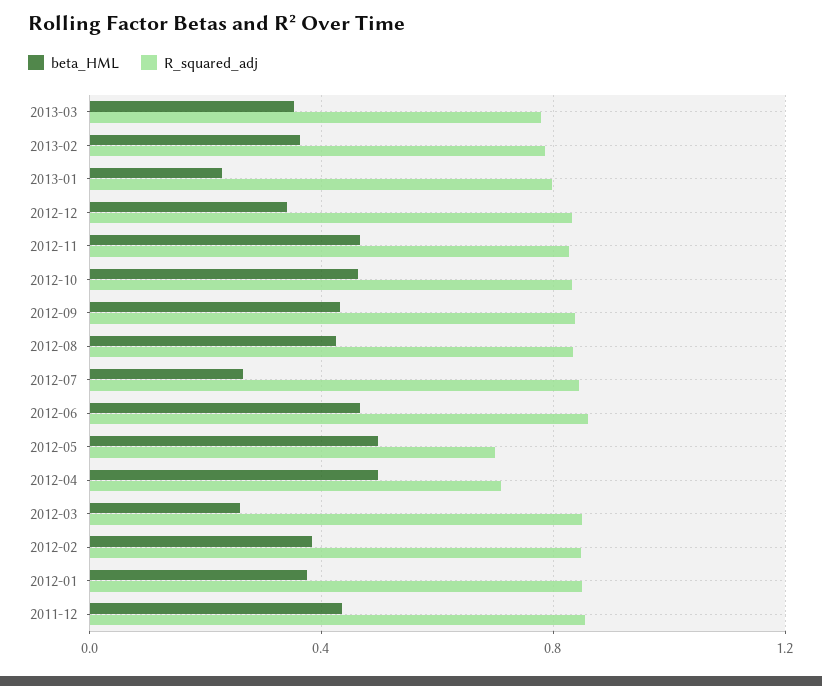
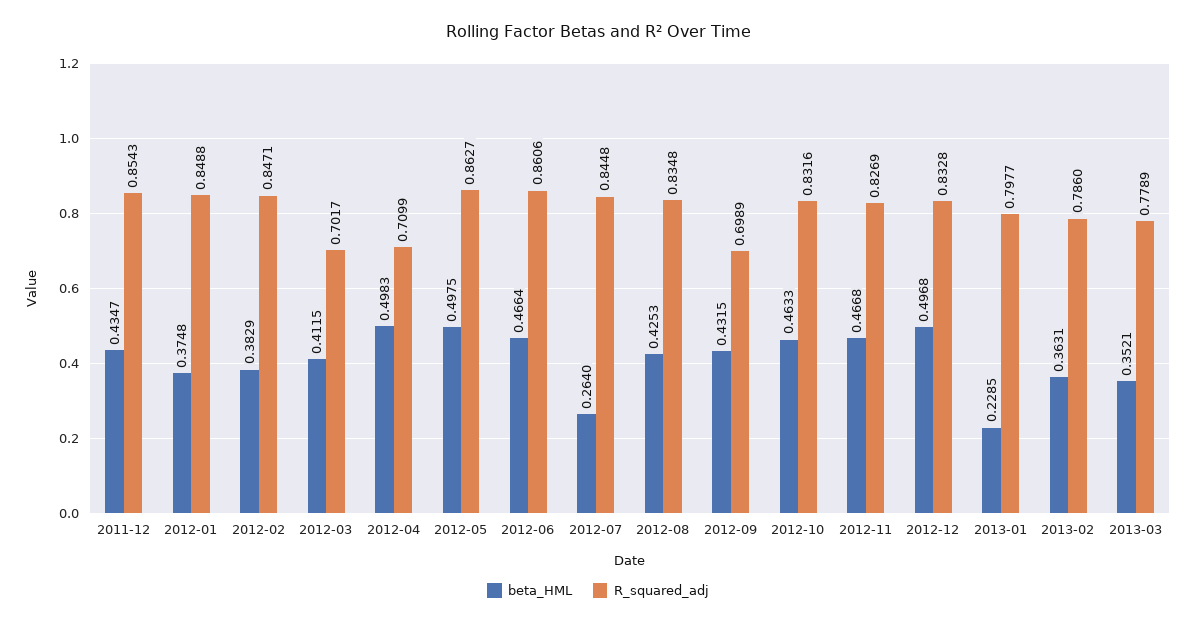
beta_HML, 2012-12: 0.35 -> 0.4968
R_squared_adj, 2012-09: 0.85 -> 0.6989
R_squared_adj, 2012-05: 0.7 -> 0.8627
beta_HML, 2012-03: 0.25 -> 0.4115
R_squared_adj, 2012-03: 0.85 -> 0.7017

